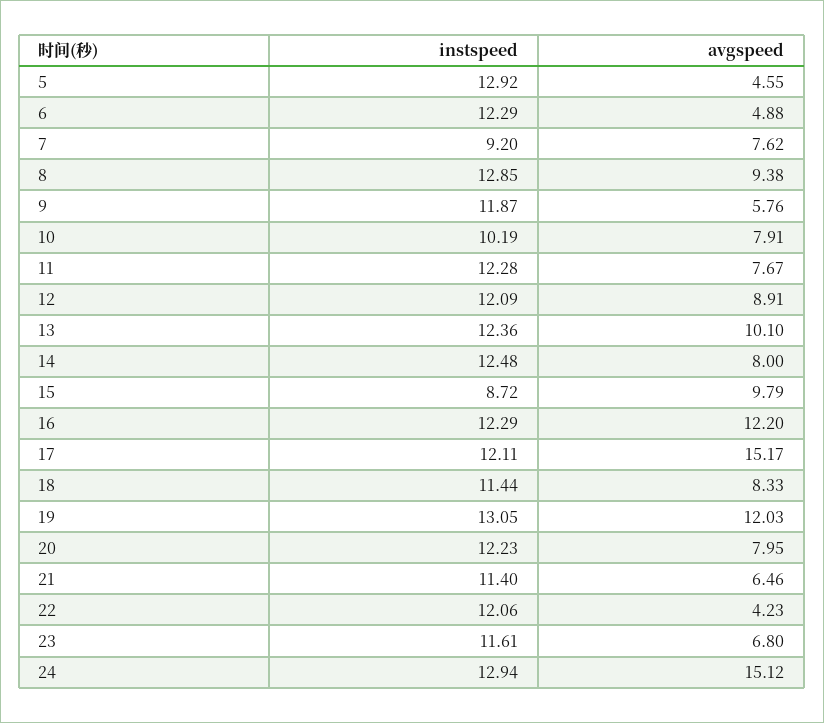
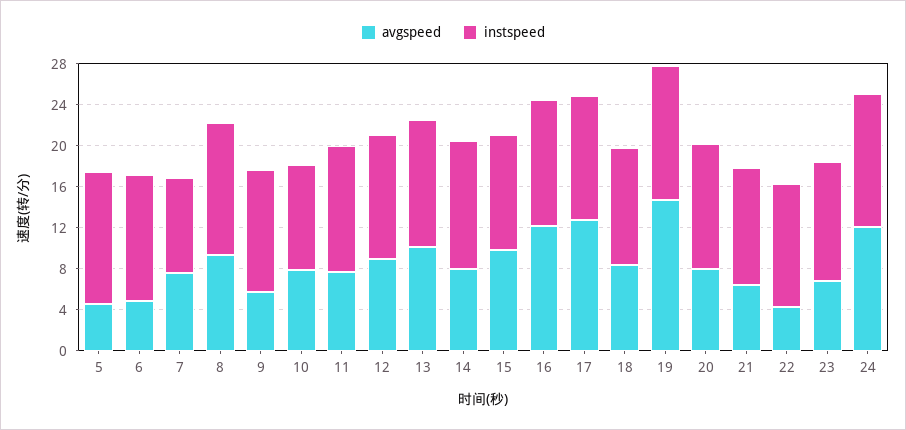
instspeed, 15: 8.72 -> 11
avgspeed, 17: 15.17 -> 13
avgspeed, 19: 12.03 -> 15
avgspeed, 24: 15.12 -> 12

